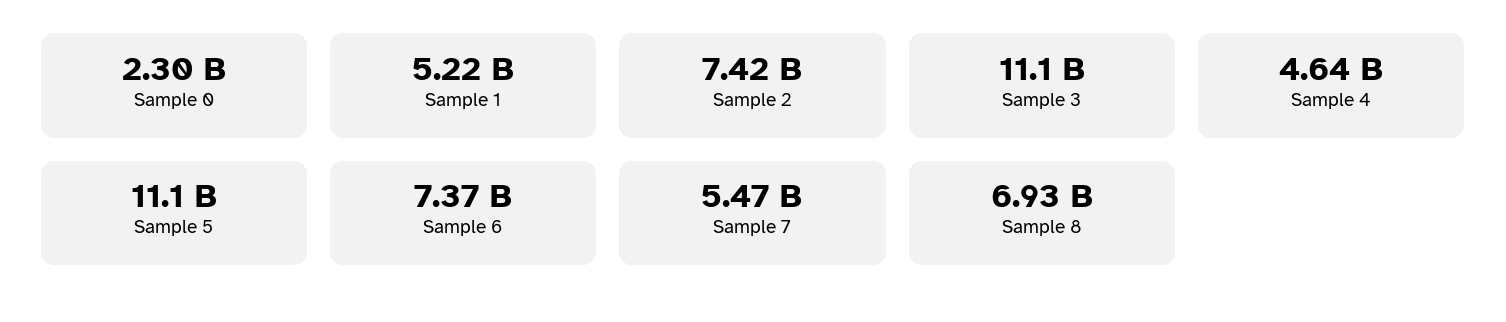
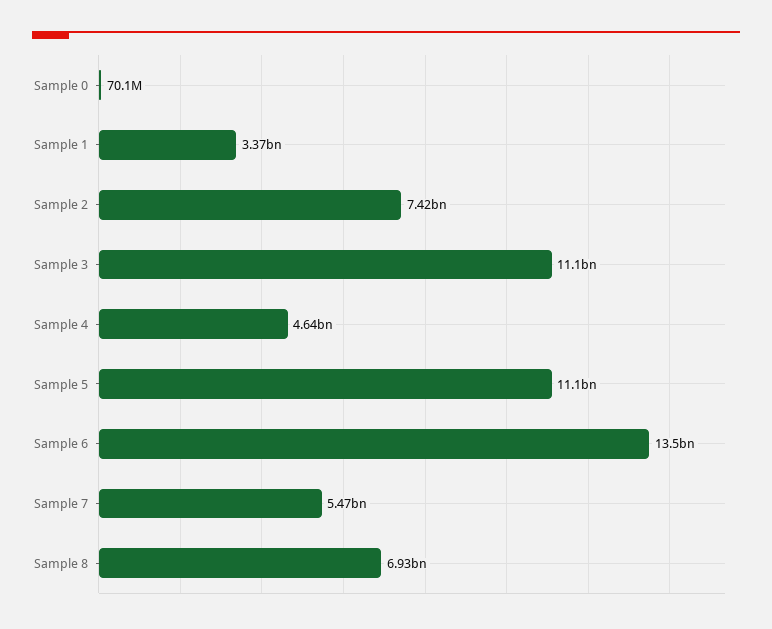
Sample 0: 2300000000 -> 70100000
Sample 1: 5220000000 -> 3370000000
Sample 6: 7370000000 -> 13500000000

